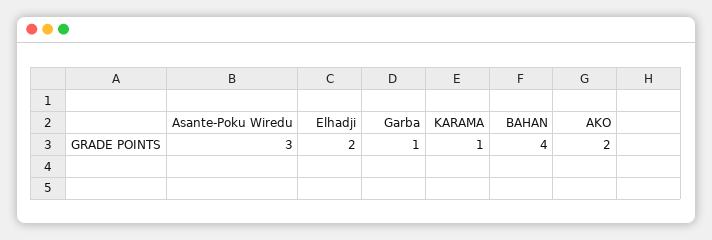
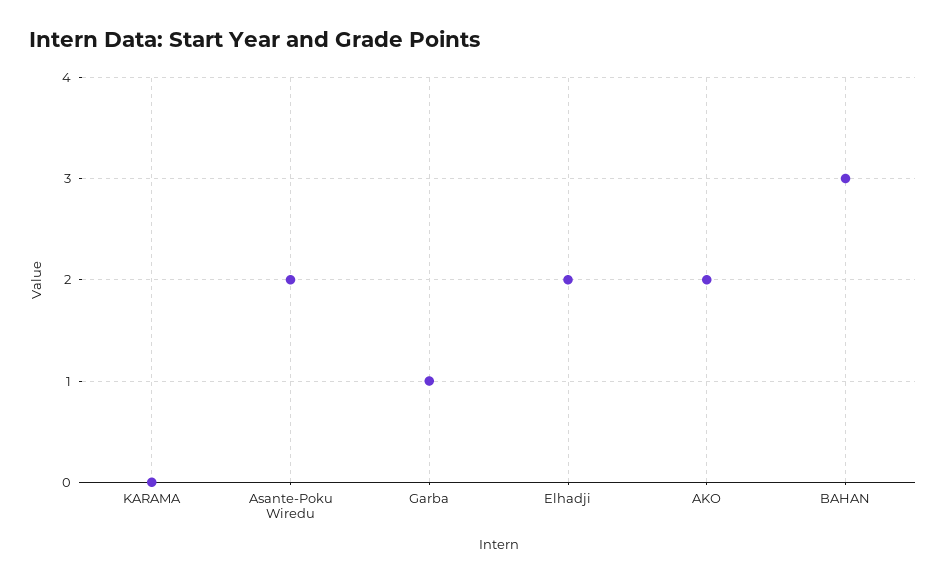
Asante-Poku Wiredu: 3 -> 2
KARAMA: 1 -> 0
BAHAN: 4 -> 3

